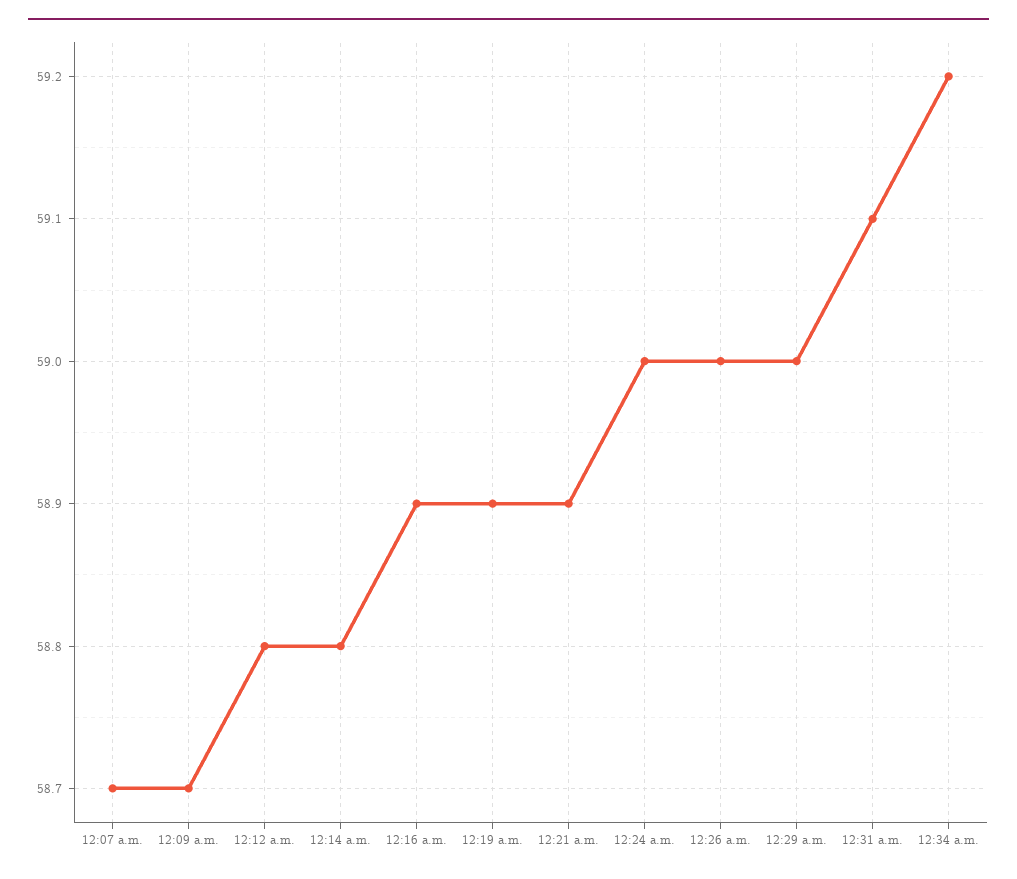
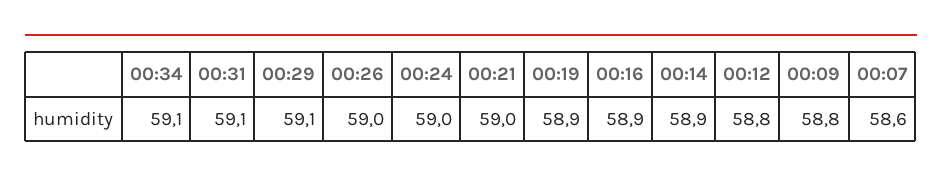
12:07 a.m.: 58.7 -> 58.6
12:09 a.m.: 58.7 -> 58.8
12:14 a.m.: 58.8 -> 58.9
12:21 a.m.: 58.9 -> 59
12:29 a.m.: 59 -> 59.1
12:34 a.m.: 59.2 -> 59.1

